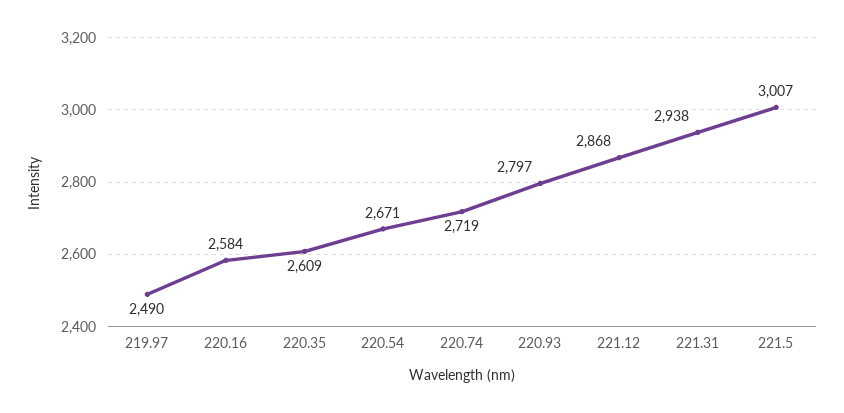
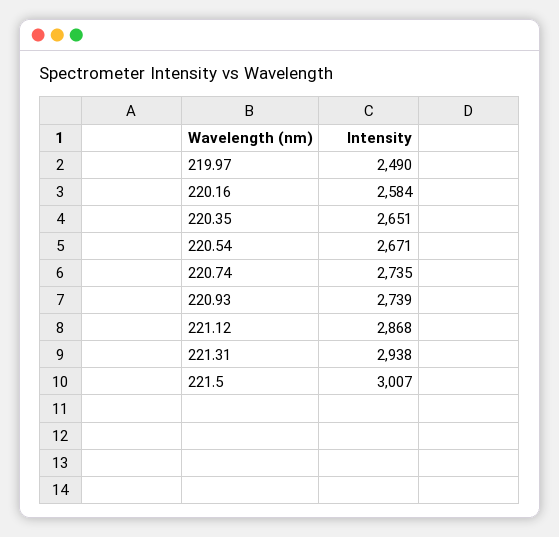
220.35: 2609 -> 2651
220.74: 2719 -> 2735
220.93: 2797 -> 2739

